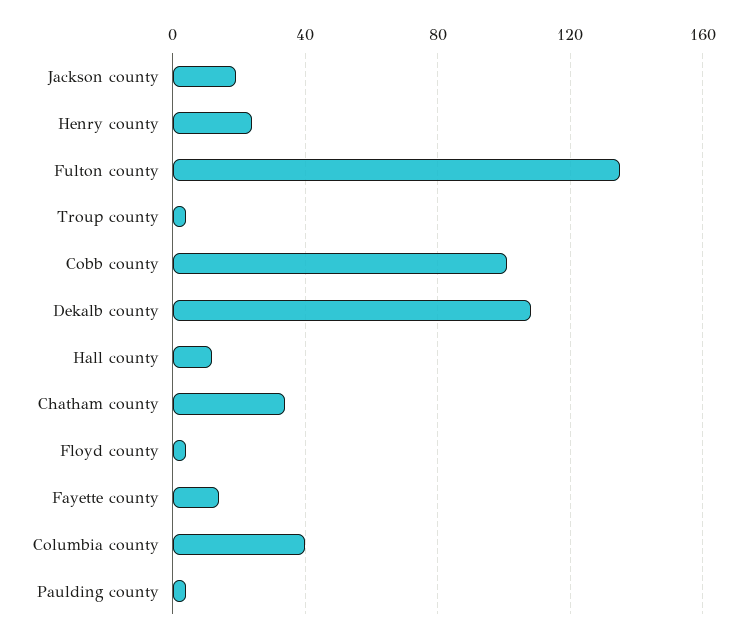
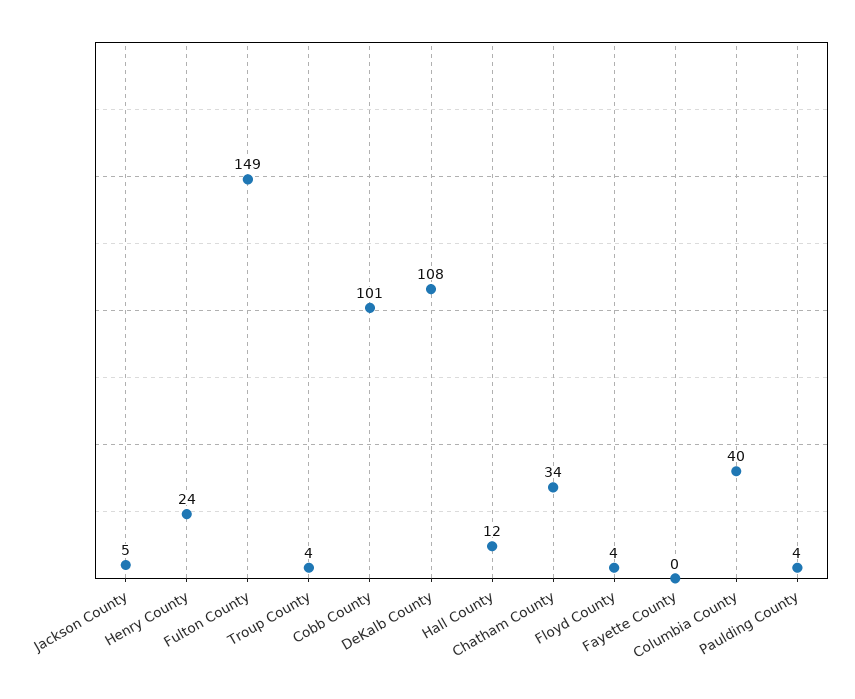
Jackson county: 20 -> 5
Fulton county: 135 -> 149
Fayette county: 15 -> 0

